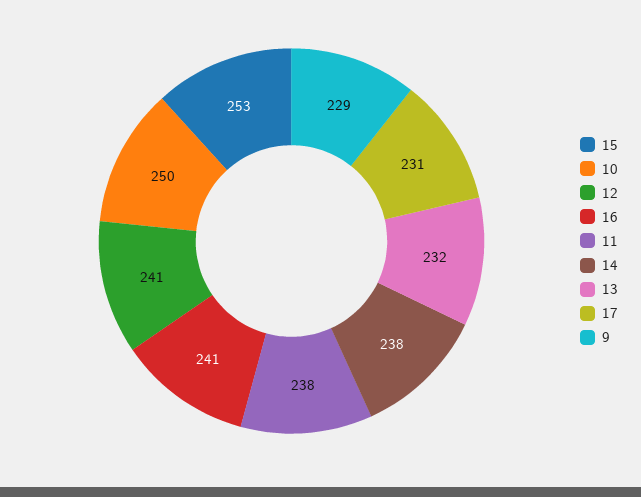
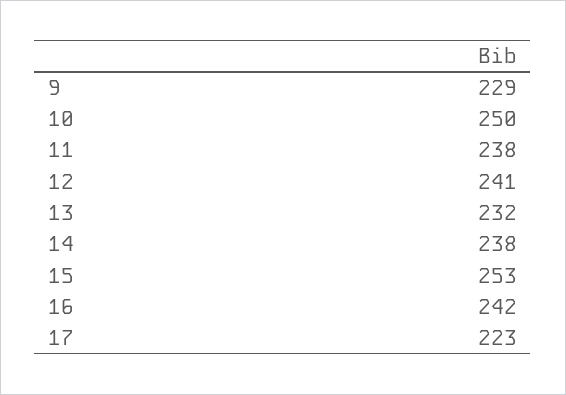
16: 241 -> 242
17: 231 -> 223

